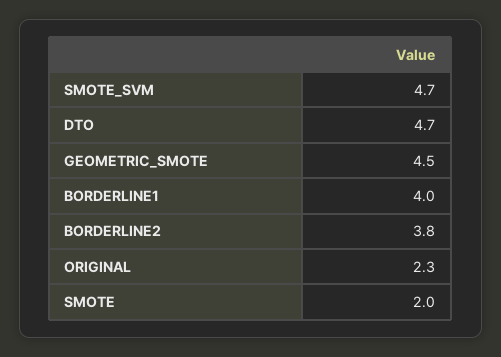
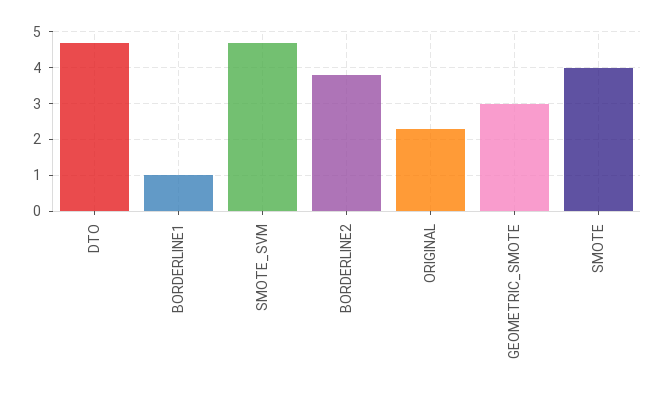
GEOMETRIC_SMOTE: 4.5 -> 3
BORDERLINE1: 4 -> 1
SMOTE: 2 -> 4

